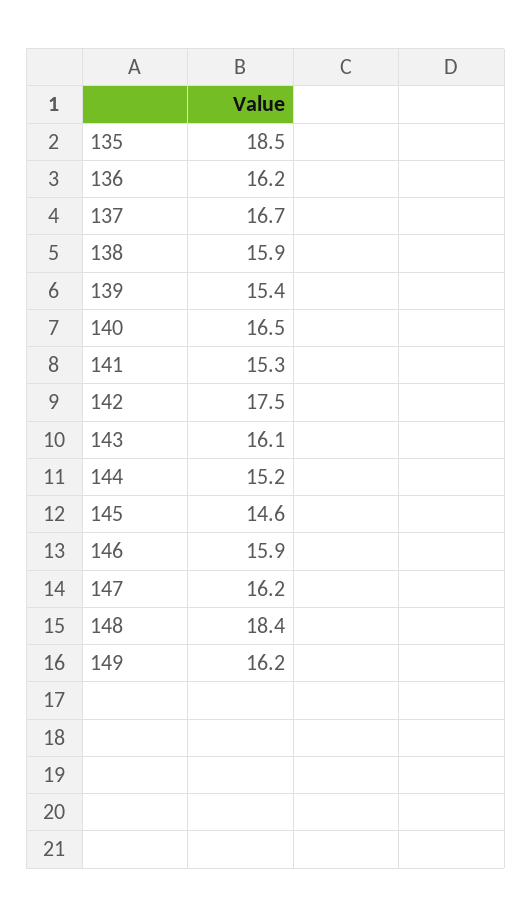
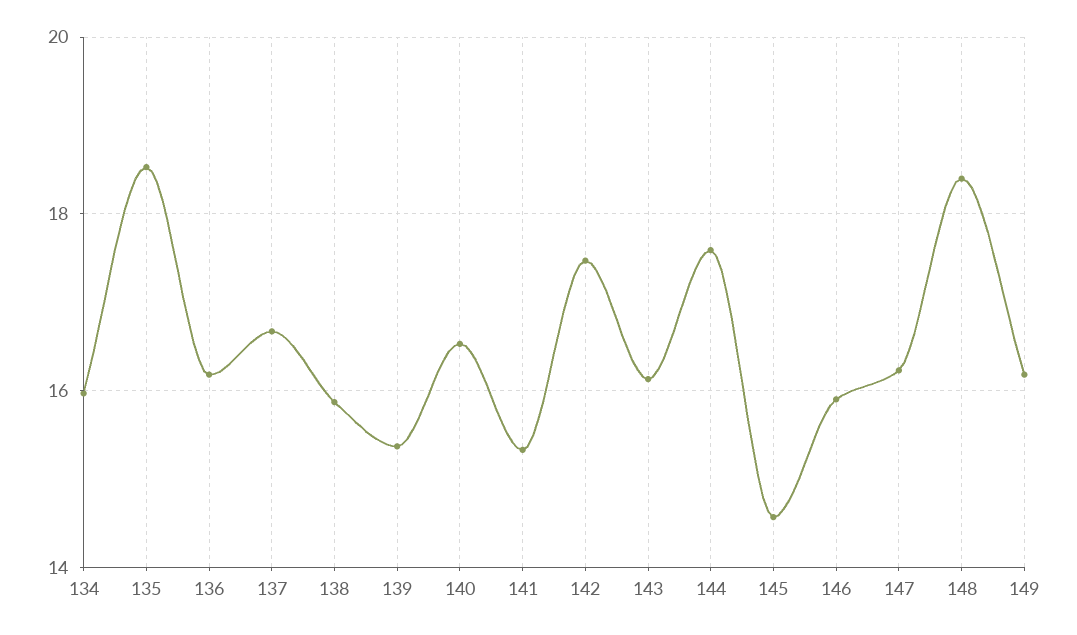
144: 15.2 -> 17.6
134: none -> 16

